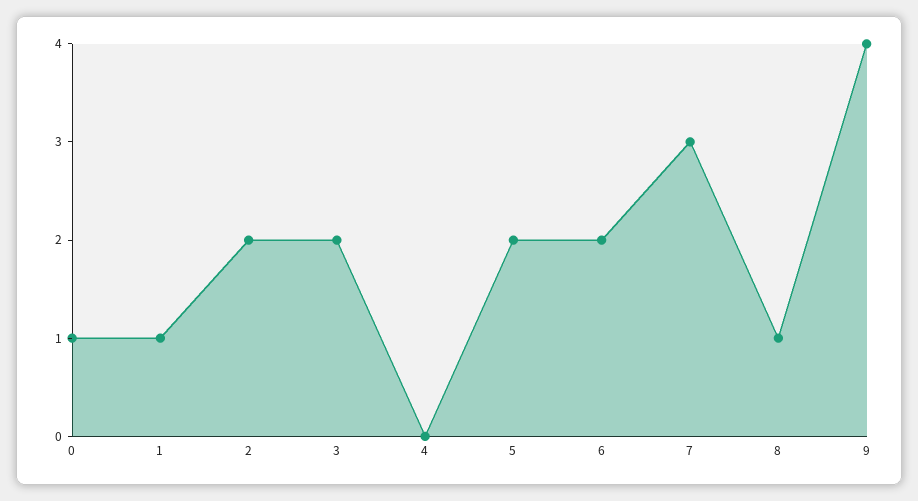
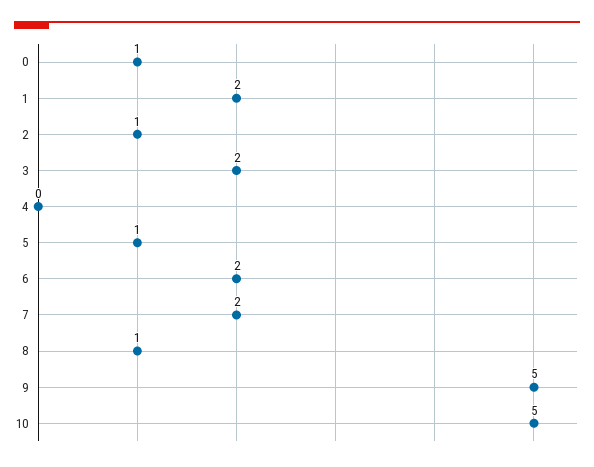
1: 1 -> 2
2: 2 -> 1
5: 2 -> 1
7: 3 -> 2
9: 4 -> 5
10: none -> 5

